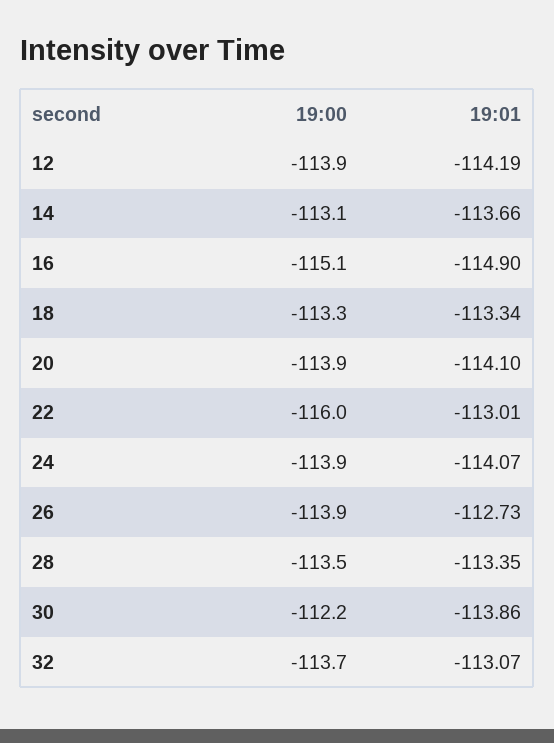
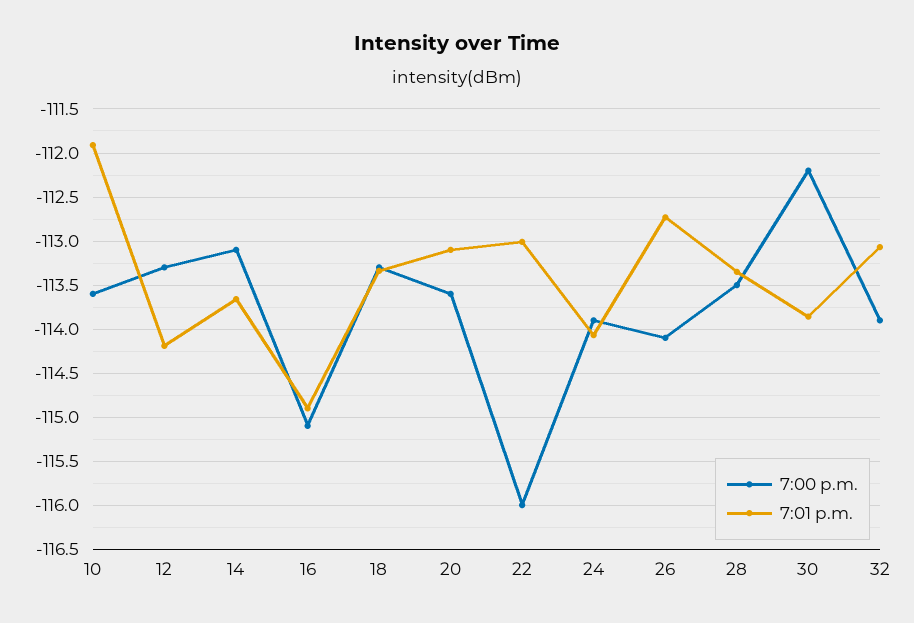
19:00, 12: -113.9 -> -113.3
19:00, 20: -113.9 -> -113.6
19:01, 20: -114.1 -> -113.1
19:00, 26: -113.9 -> -114.1
19:00, 32: -113.7 -> -113.9
19:00, 10: none -> -113.6
19:01, 10: none -> -111.9

